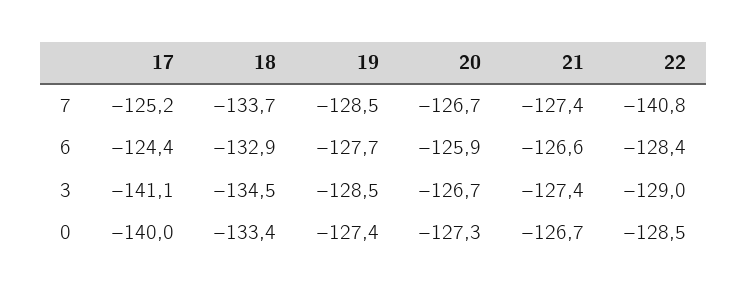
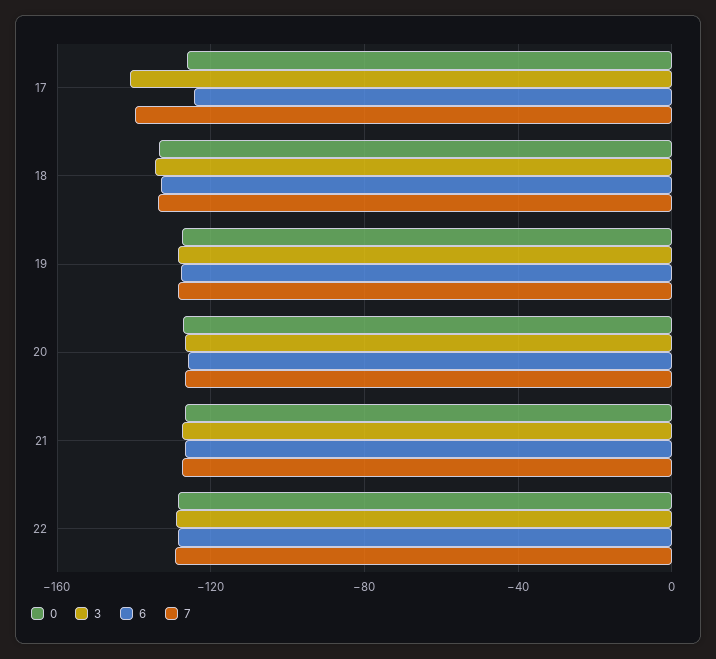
7, 17: -125.2 -> -140
7, 22: -140.8 -> -130
0, 17: -140 -> -125

